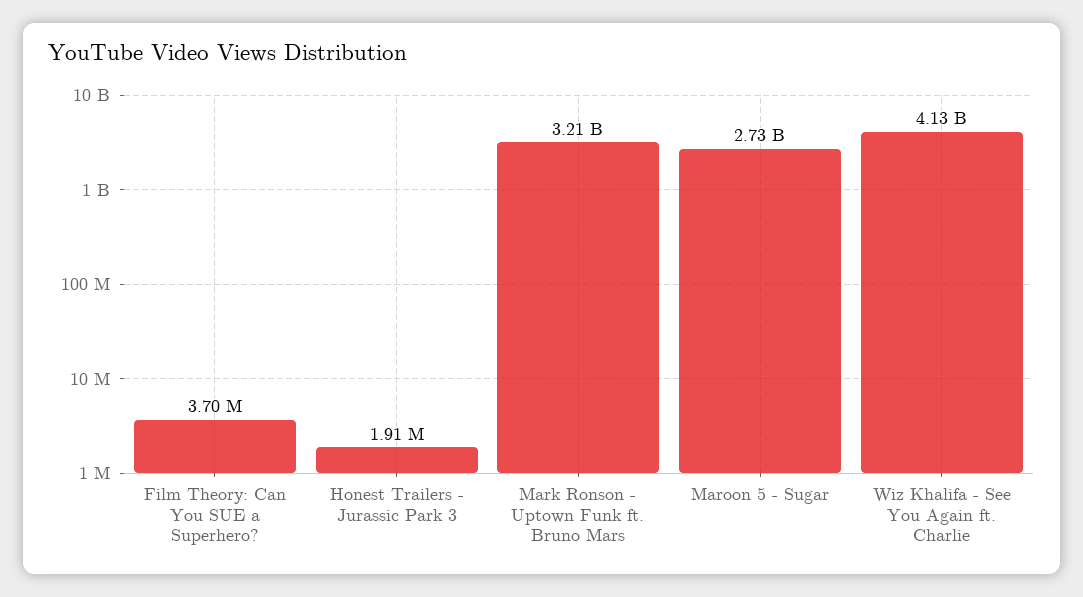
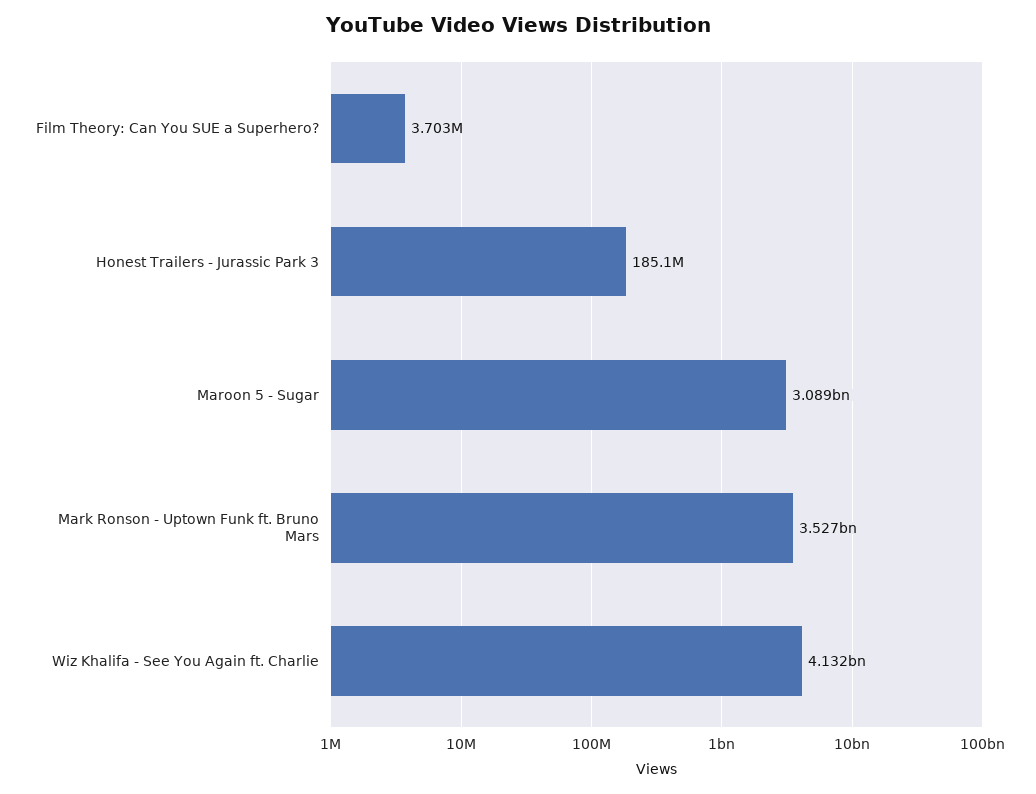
Honest Trailers - Jurassic Park 3: 1910000 -> 185100000
Mark Ronson - Uptown Funk ft. Bruno Mars: 3210000000 -> 3527000000
Maroon 5 - Sugar: 2730000000 -> 3089000000

